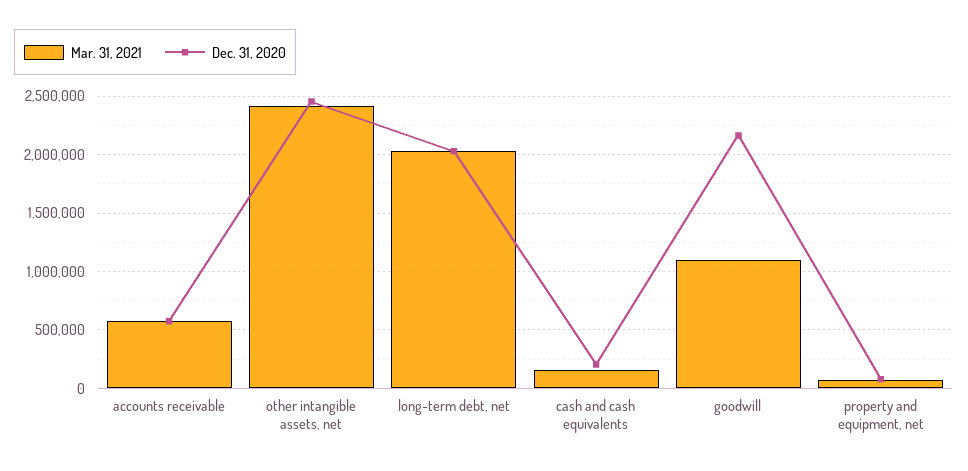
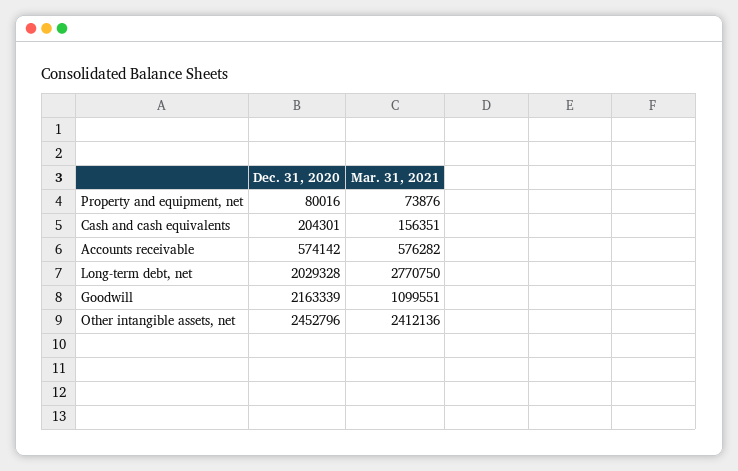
Mar. 31, 2021, long-term debt, net: 2000000 -> 2770750

